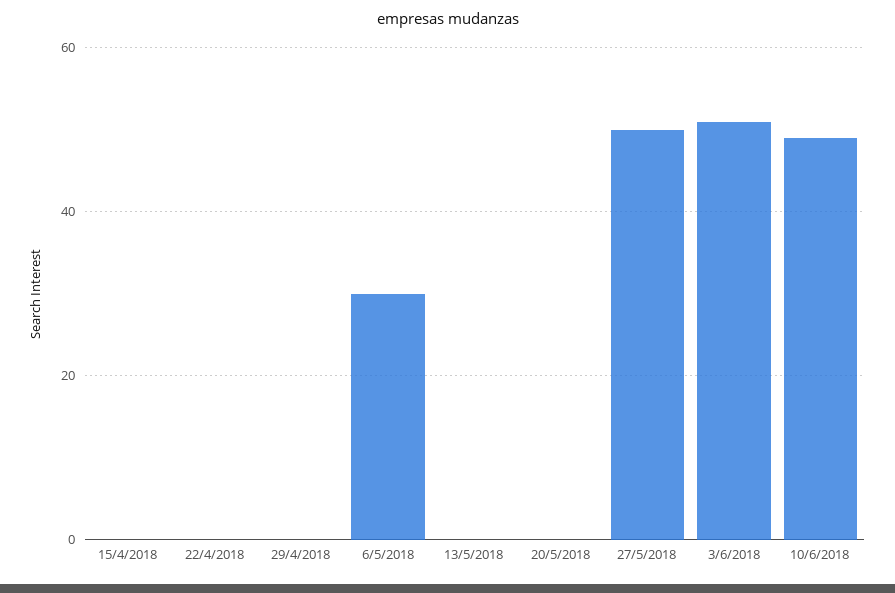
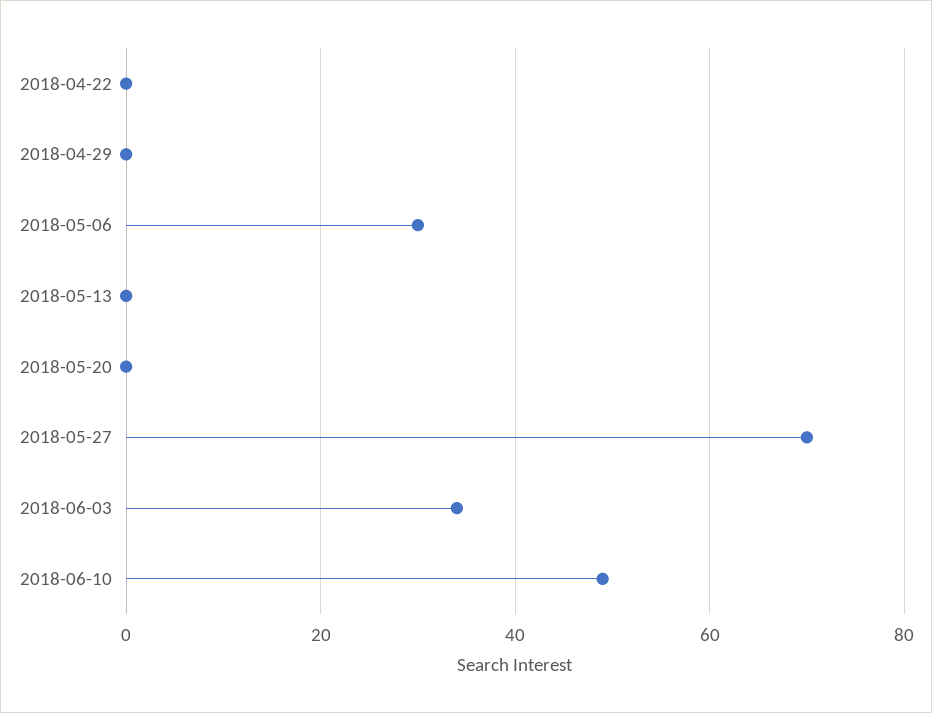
15/4/2018: 0 -> none
27/5/2018: 50 -> 70
3/6/2018: 50 -> 35

